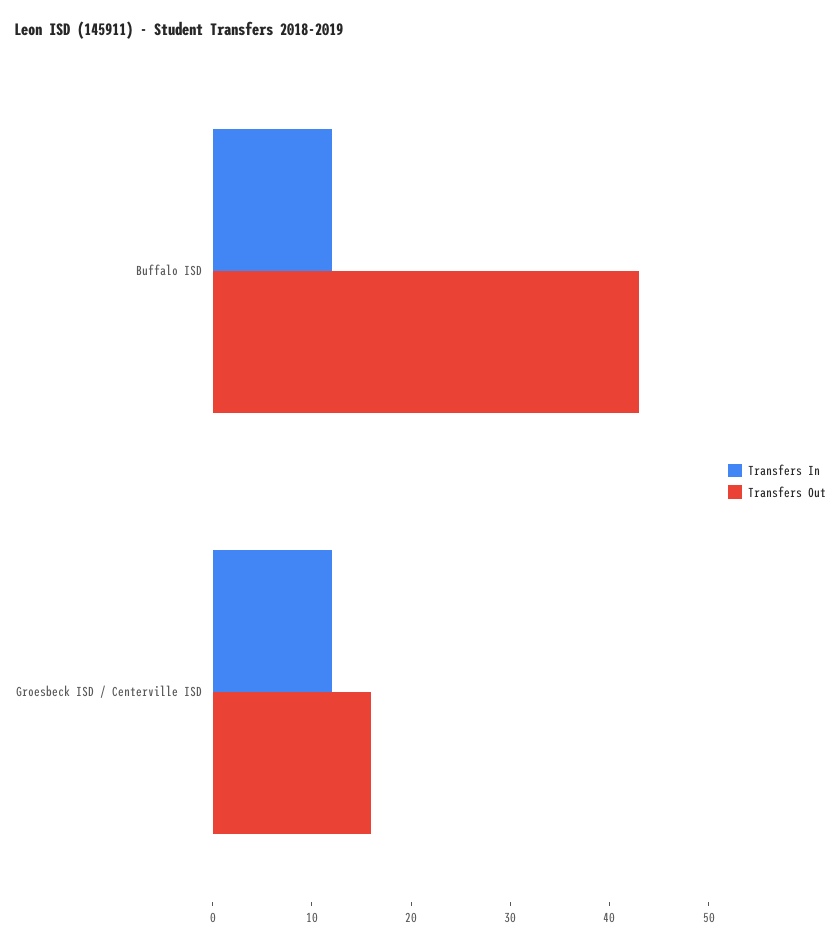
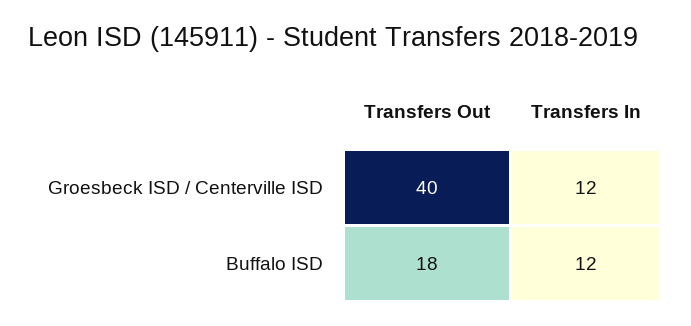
Transfers Out, Buffalo ISD: 43 -> 18
Transfers Out, Groesbeck ISD / Centerville ISD: 16 -> 40

